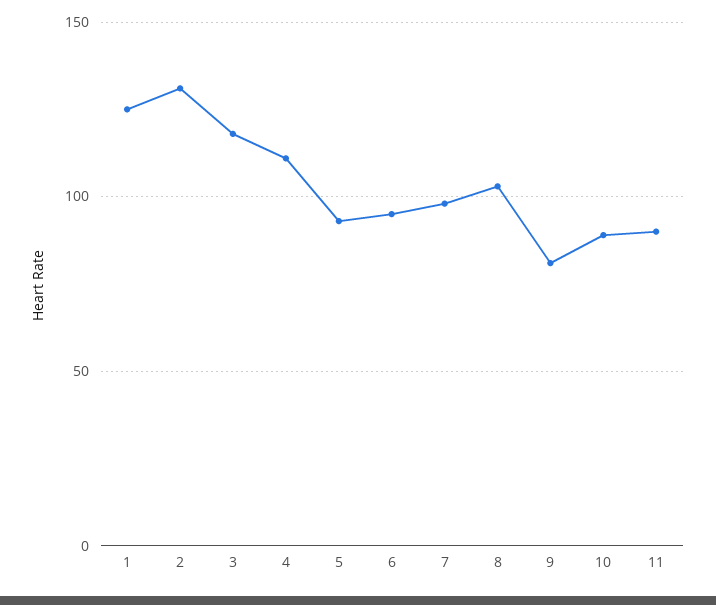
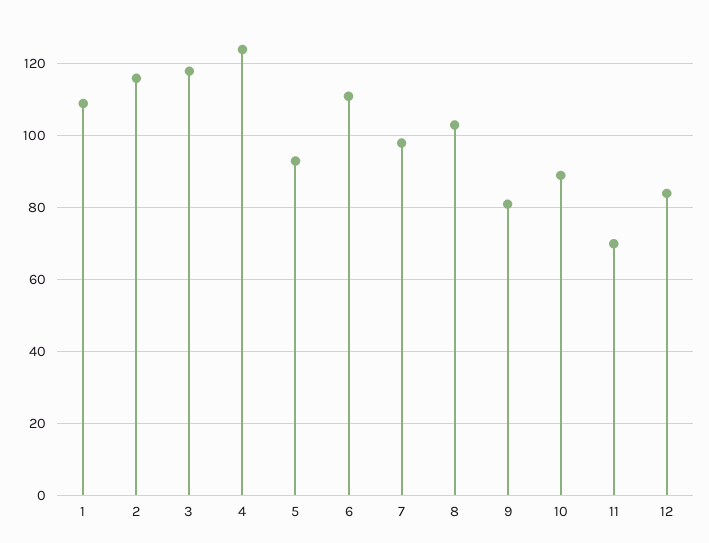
1: 125 -> 110
2: 130 -> 115
4: 110 -> 125
6: 95 -> 110
11: 90 -> 70
12: none -> 85

